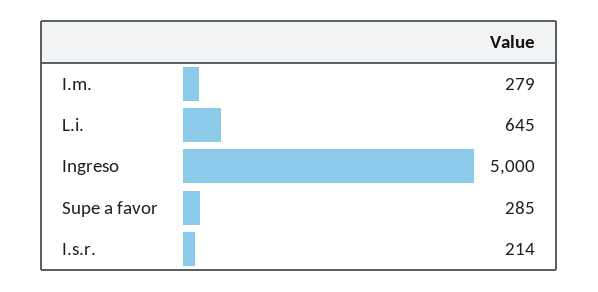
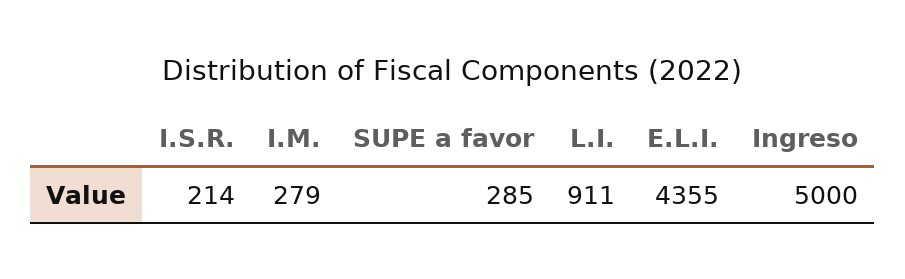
L.i.: 645 -> 911
E.L.I.: none -> 4355

